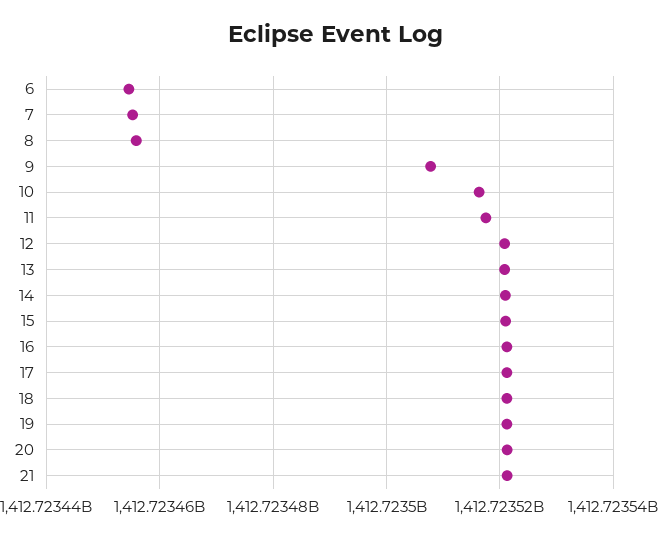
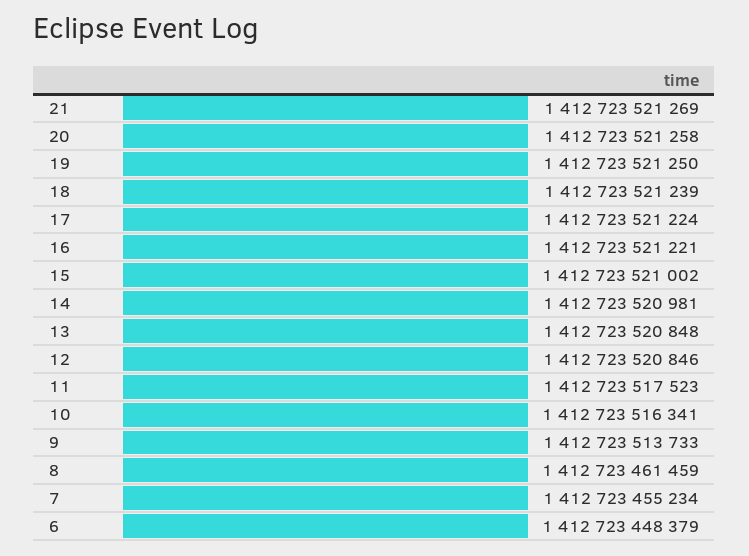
6: 1412723454000 -> 1412723448379
8: 1412723456000 -> 1412723461459
9: 1412723508000 -> 1412723513733

